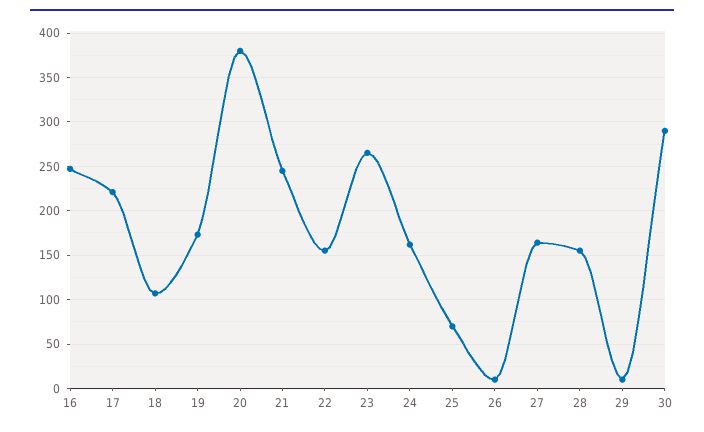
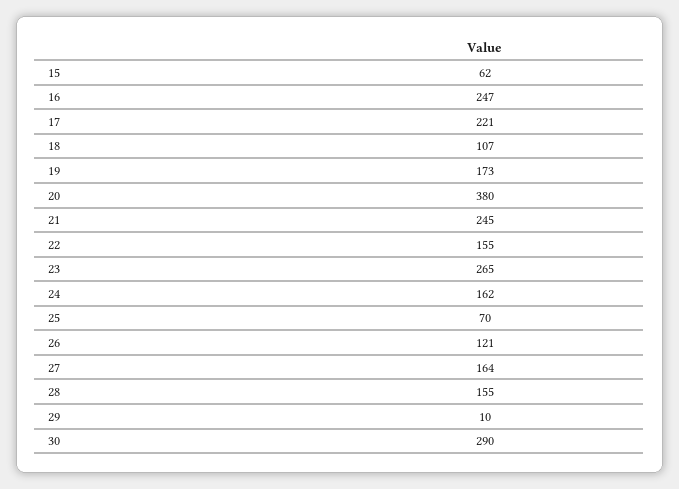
26: 10 -> 121
15: none -> 62

